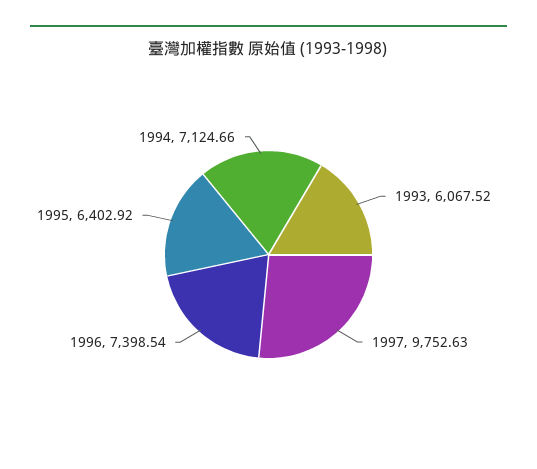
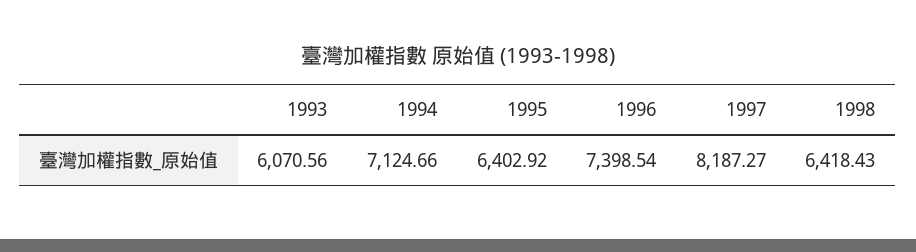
1993: 6067.52 -> 6070.56
1997: 9752.63 -> 8187.27
1998: none -> 6418.43

